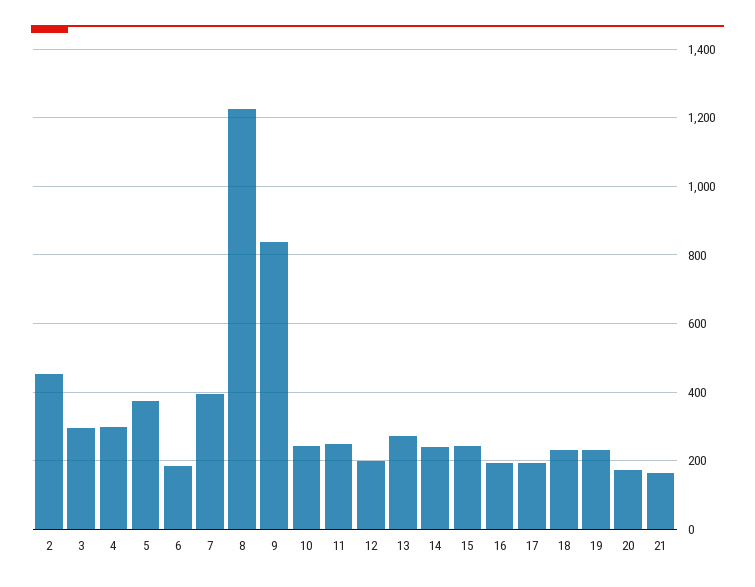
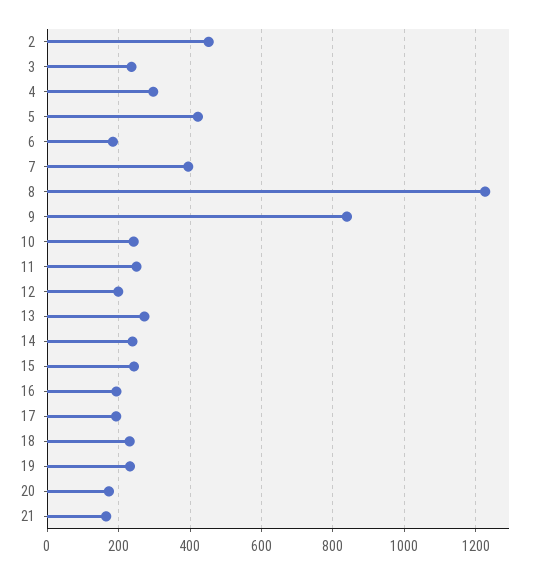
3: 300 -> 240
5: 380 -> 420

